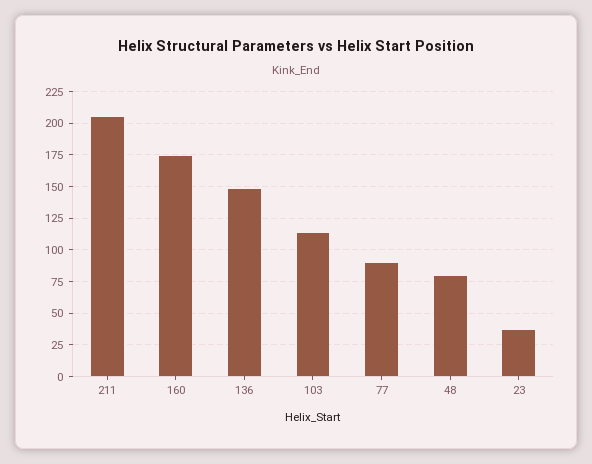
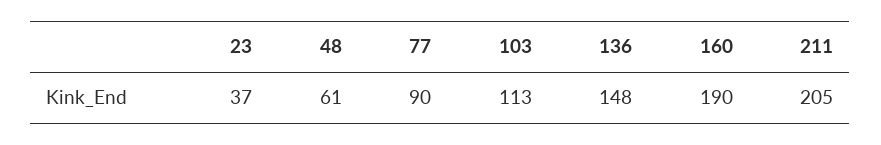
160: 175 -> 190
48: 80 -> 61

